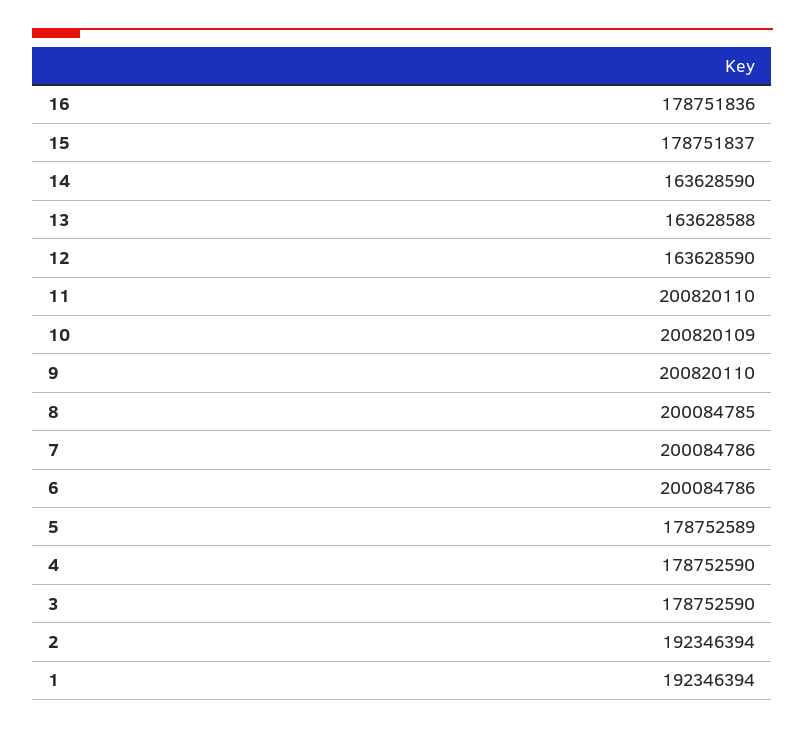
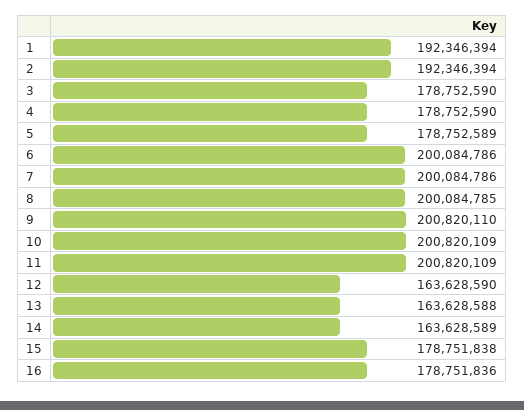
15: 178751837 -> 178751838
14: 163628590 -> 163628589
11: 200820110 -> 200820109

